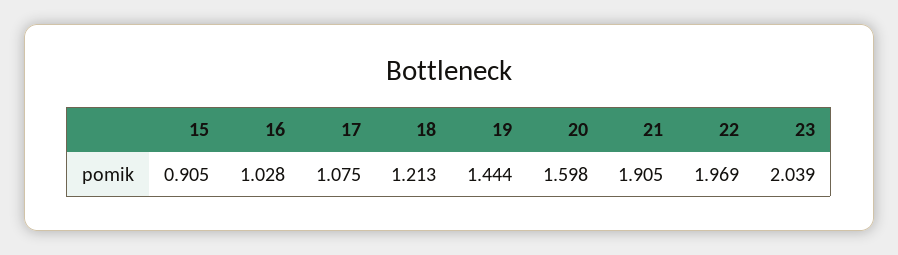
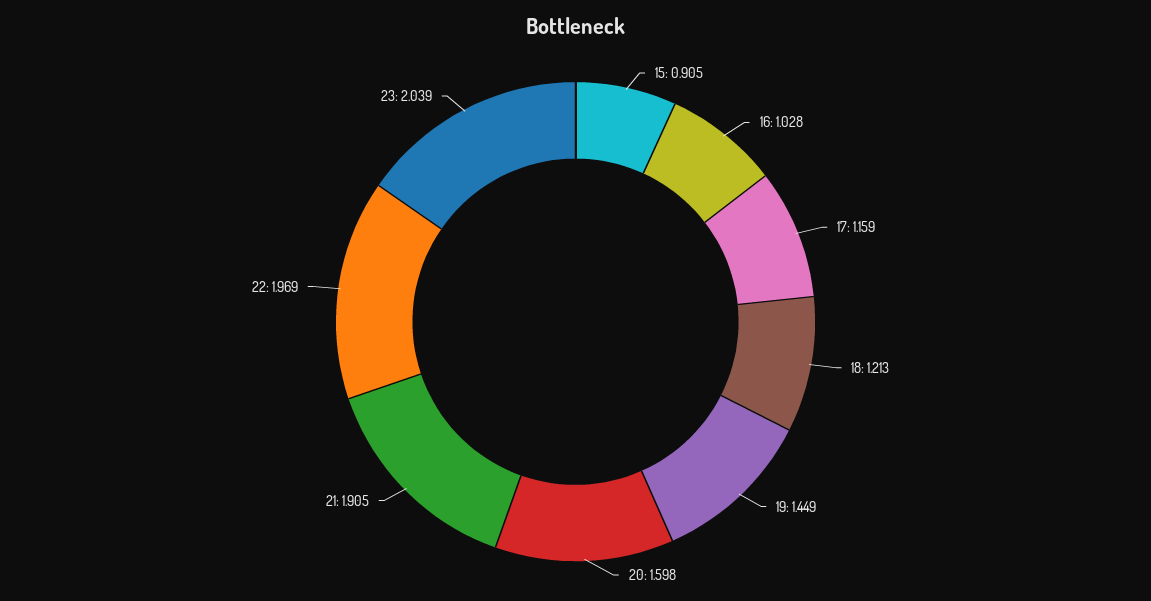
17: 1.075 -> 1.159
19: 1.444 -> 1.449

